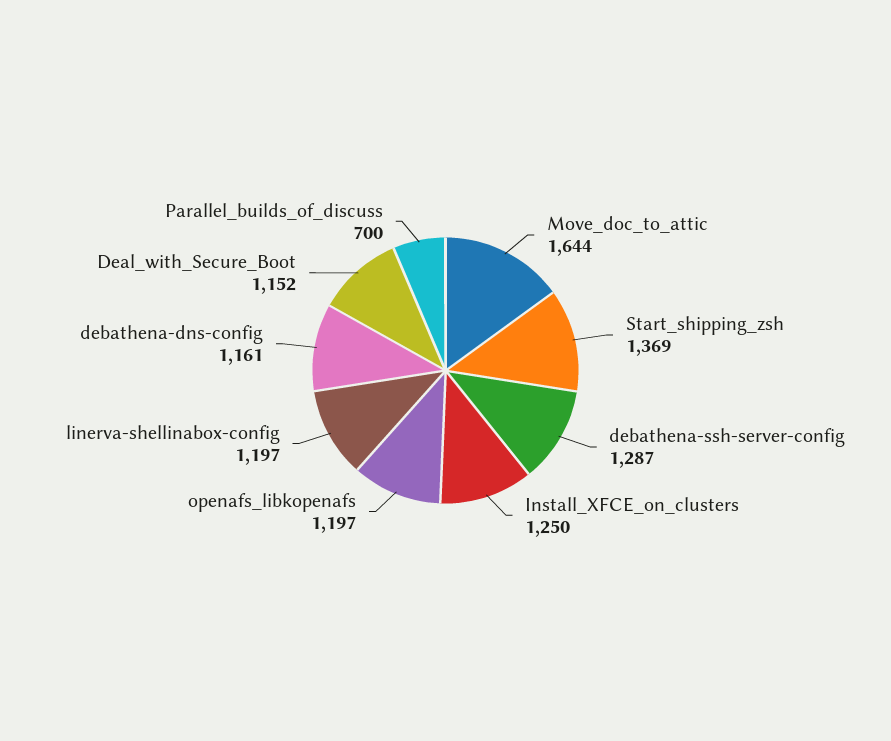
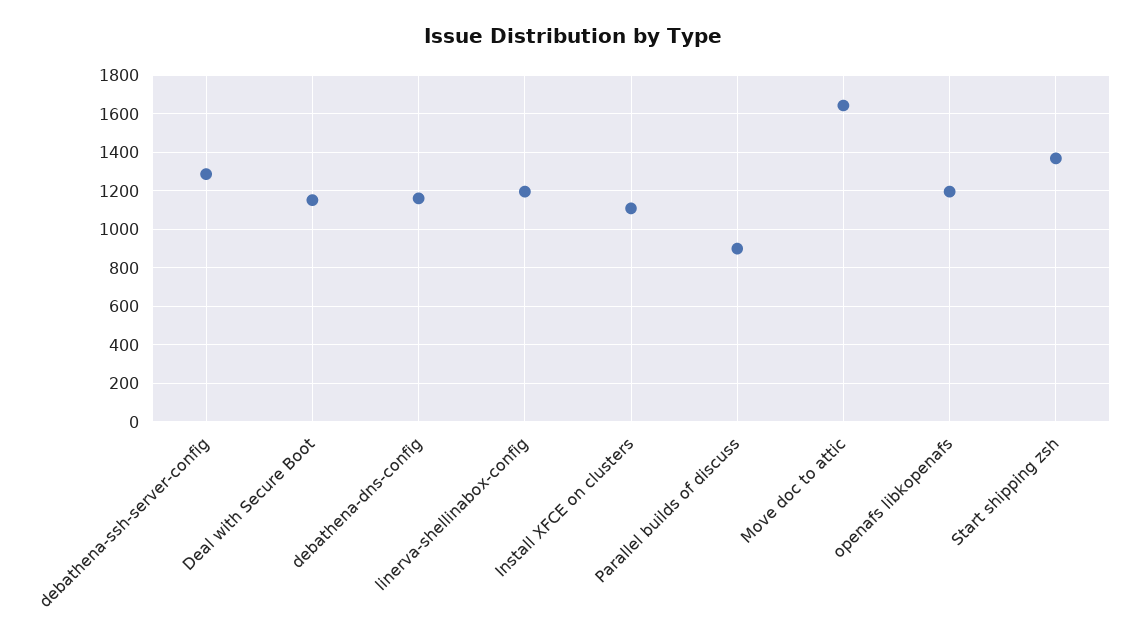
Install_XFCE_on_clusters: 1250 -> 1100
Parallel_builds_of_discuss: 700 -> 900

